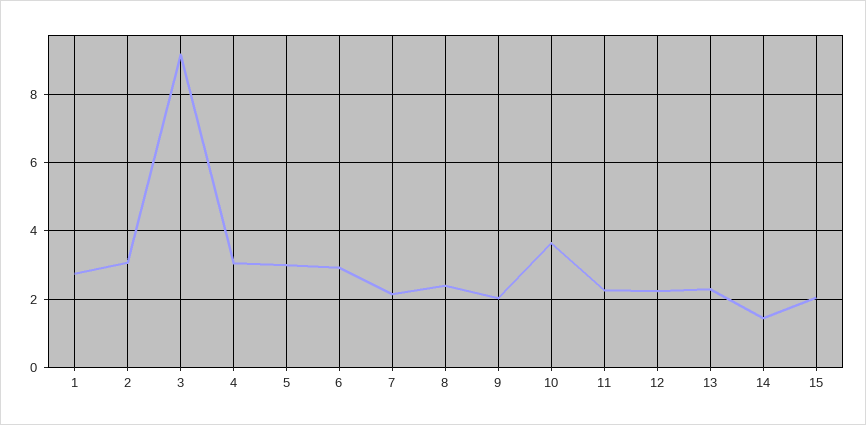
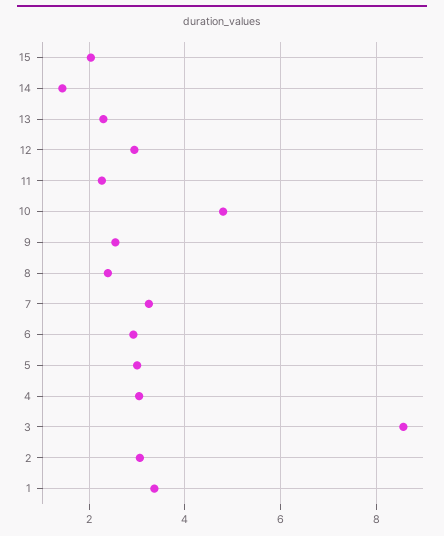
1: 2.8 -> 3.4
3: 9.2 -> 8.6
7: 2.2 -> 3.2
9: 2 -> 2.6
10: 3.6 -> 4.8
12: 2.2 -> 3

